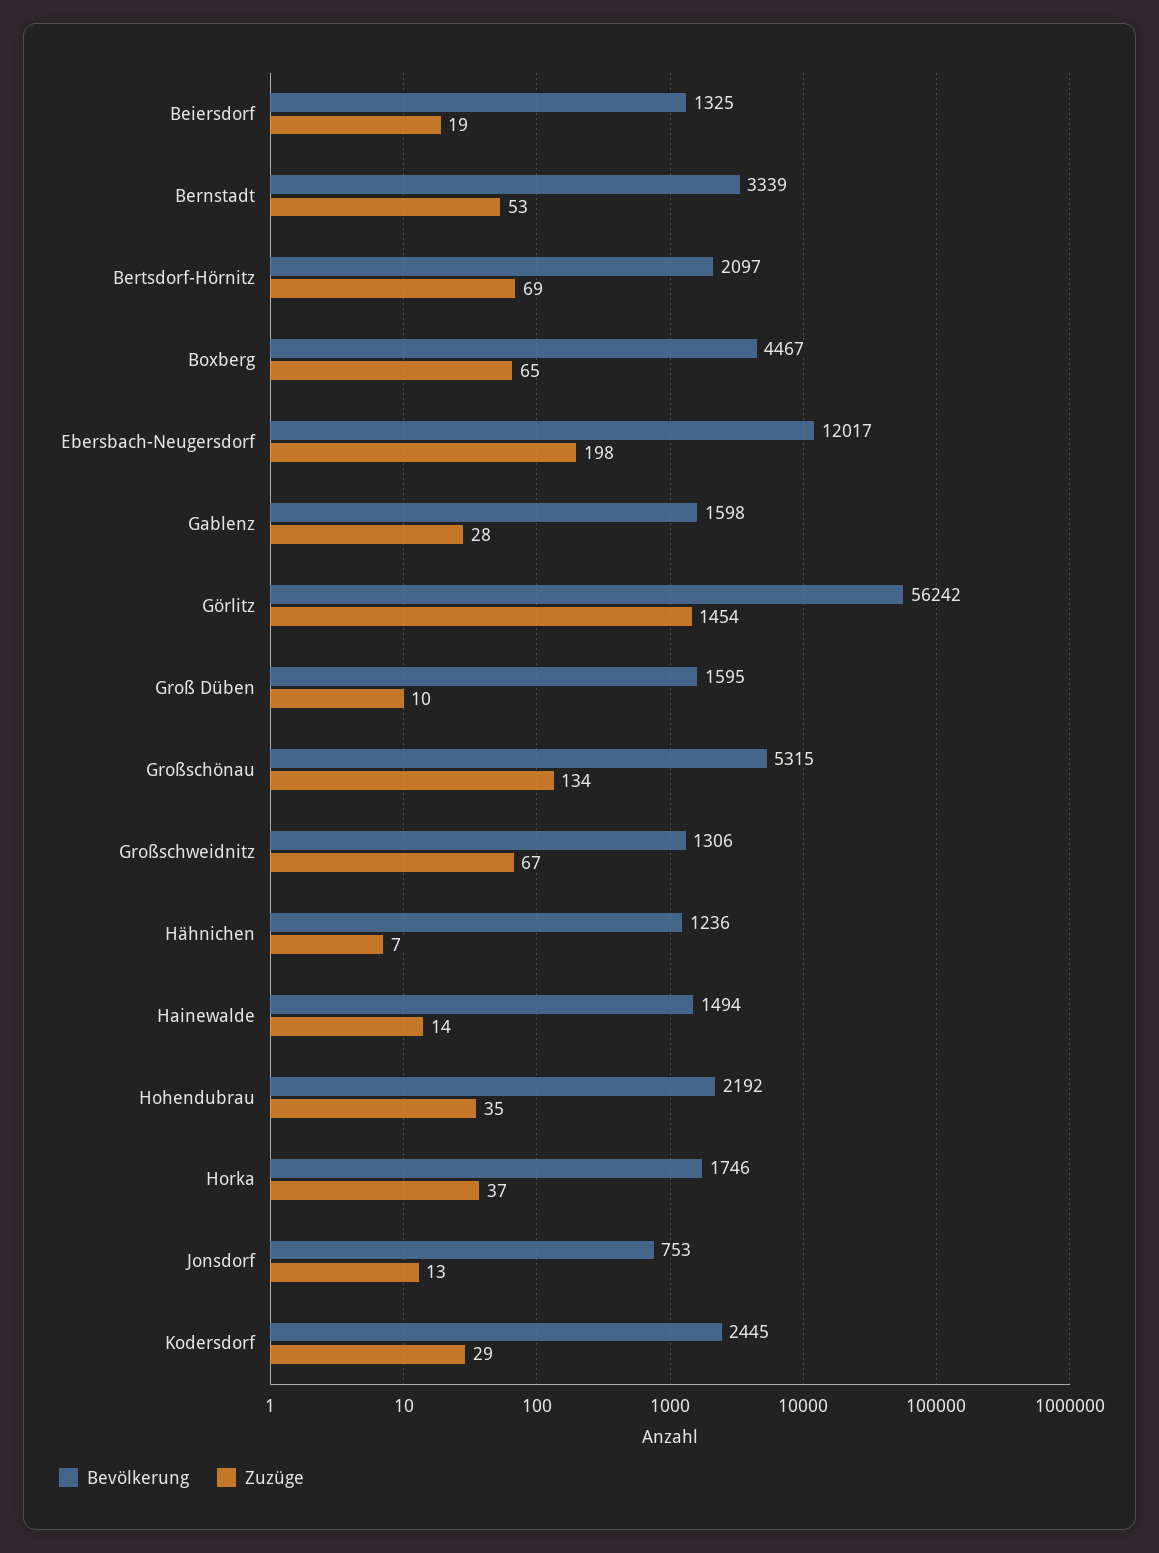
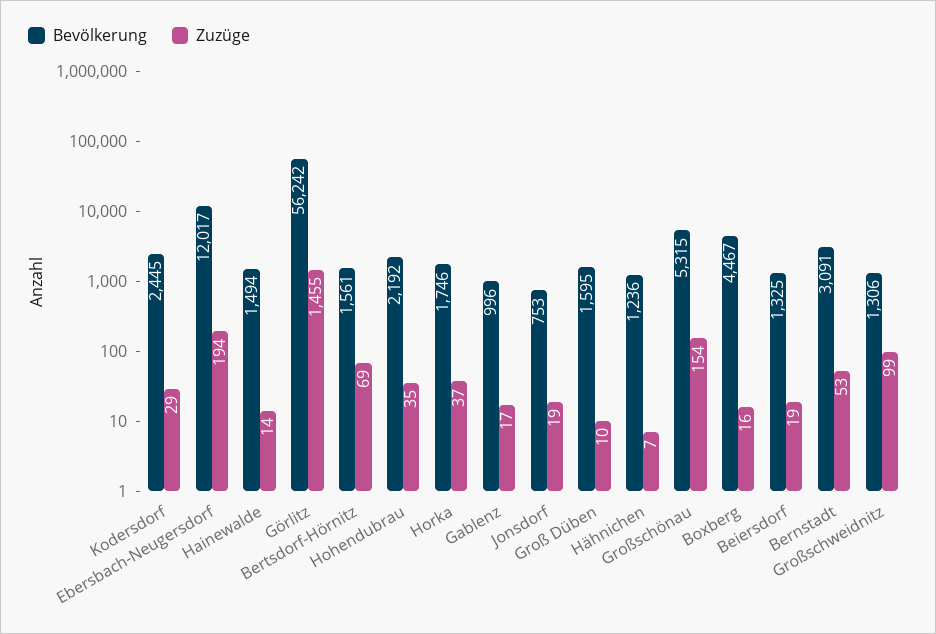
Bevölkerung, Bernstadt: 3339 -> 3091
Bevölkerung, Bertsdorf-Hörnitz: 2097 -> 1561
Zuzüge, Boxberg: 65 -> 16
Zuzüge, Ebersbach-Neugersdorf: 198 -> 194
Bevölkerung, Gablenz: 1598 -> 996
Zuzüge, Gablenz: 28 -> 17
Zuzüge, Görlitz: 1454 -> 1455
Zuzüge, Großschönau: 134 -> 154
Zuzüge, Großschweidnitz: 67 -> 99
Zuzüge, Jonsdorf: 13 -> 19

